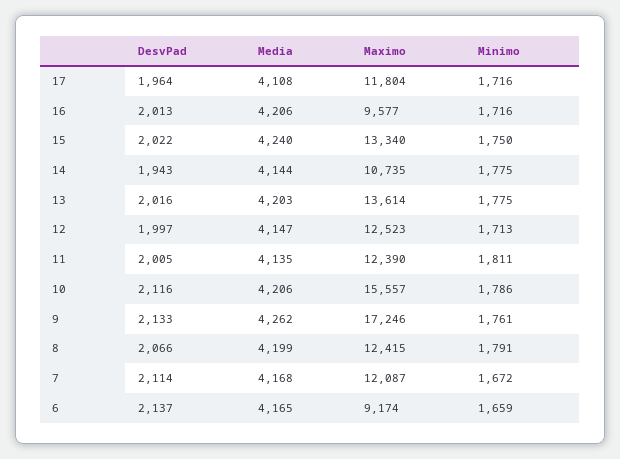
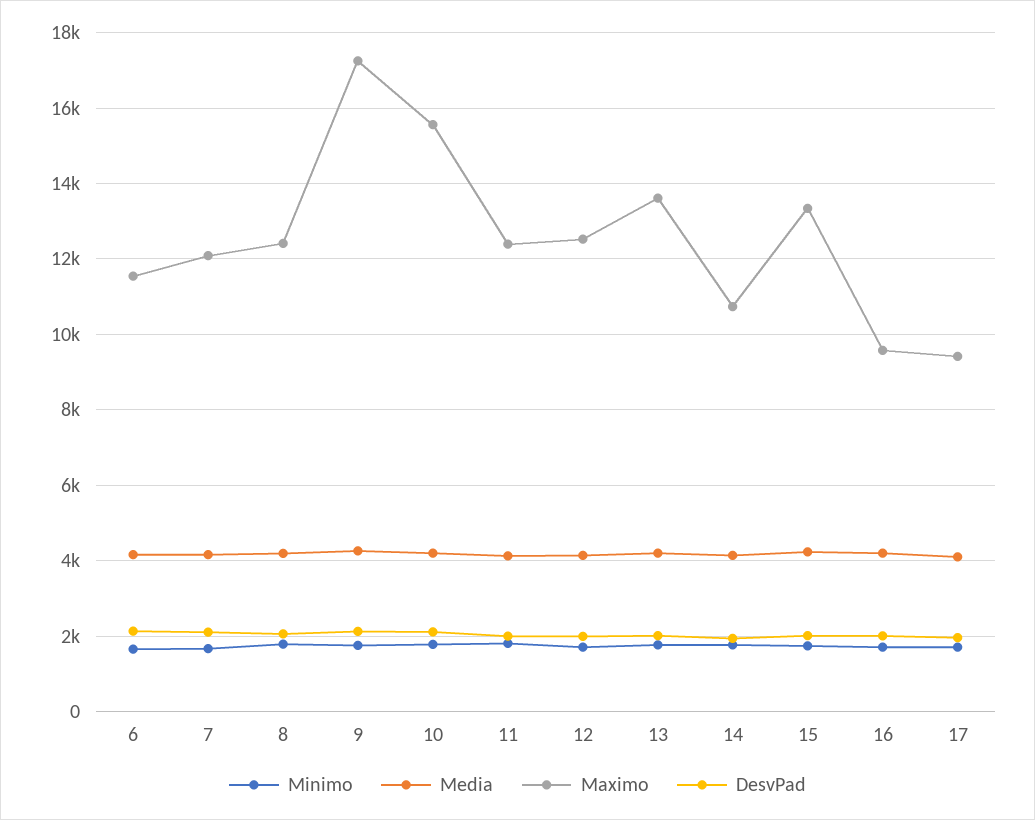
Maximo, 17: 11804 -> 9400
Maximo, 6: 9174 -> 11600

